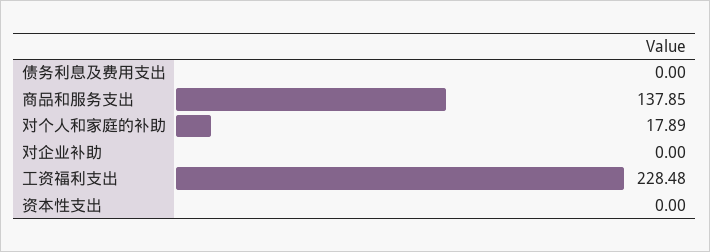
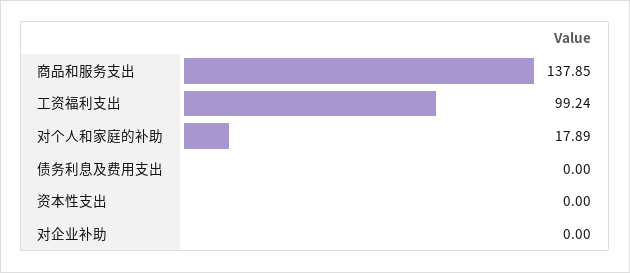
工资福利支出: 228.48 -> 99.24

